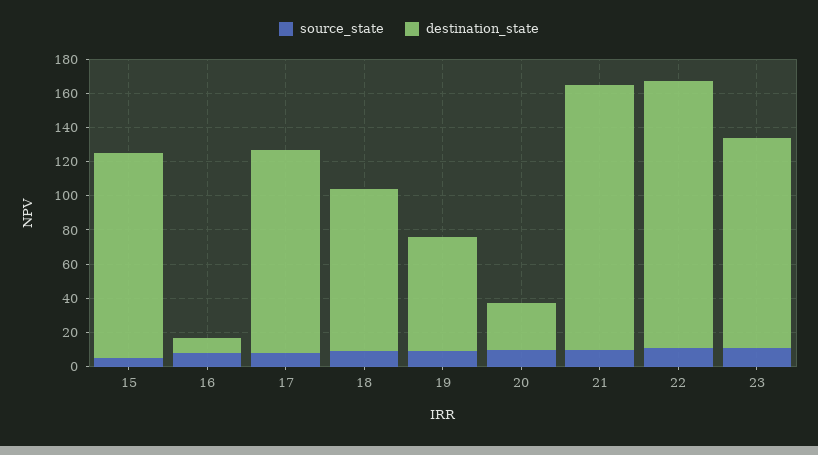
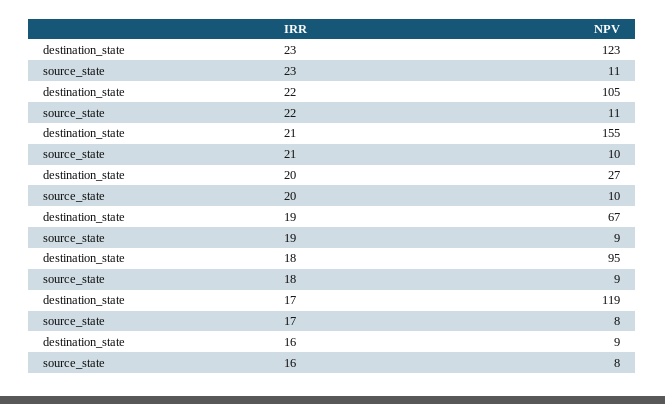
source_state, 15: 5 -> none
destination_state, 15: 120 -> none
destination_state, 22: 155 -> 105

